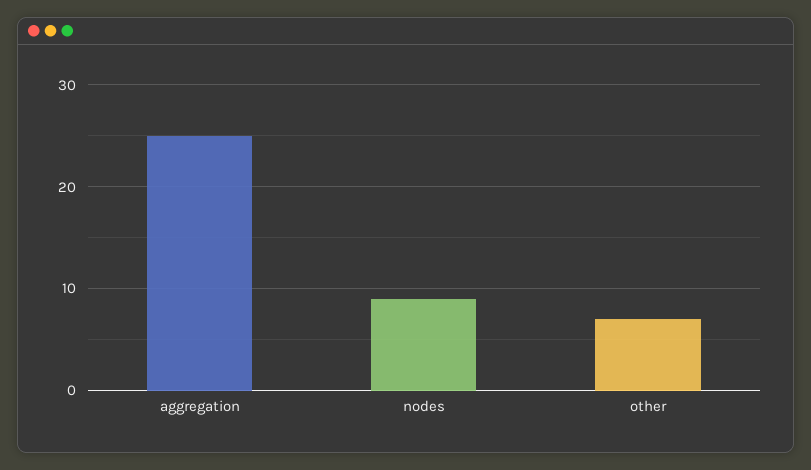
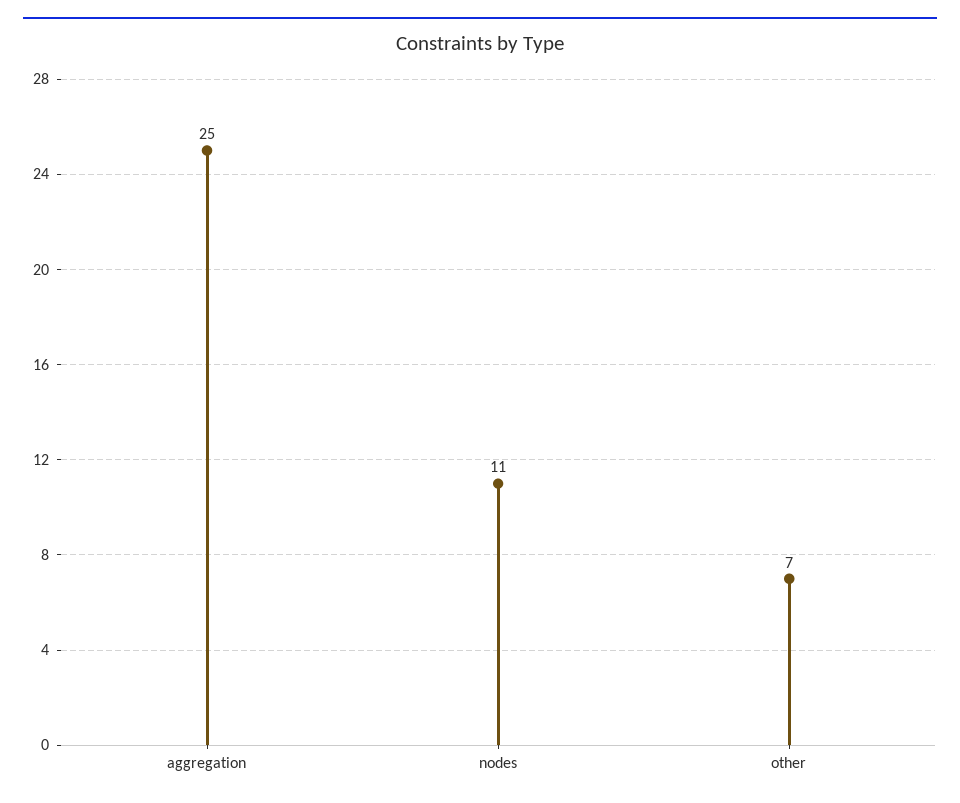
nodes: 9 -> 11

